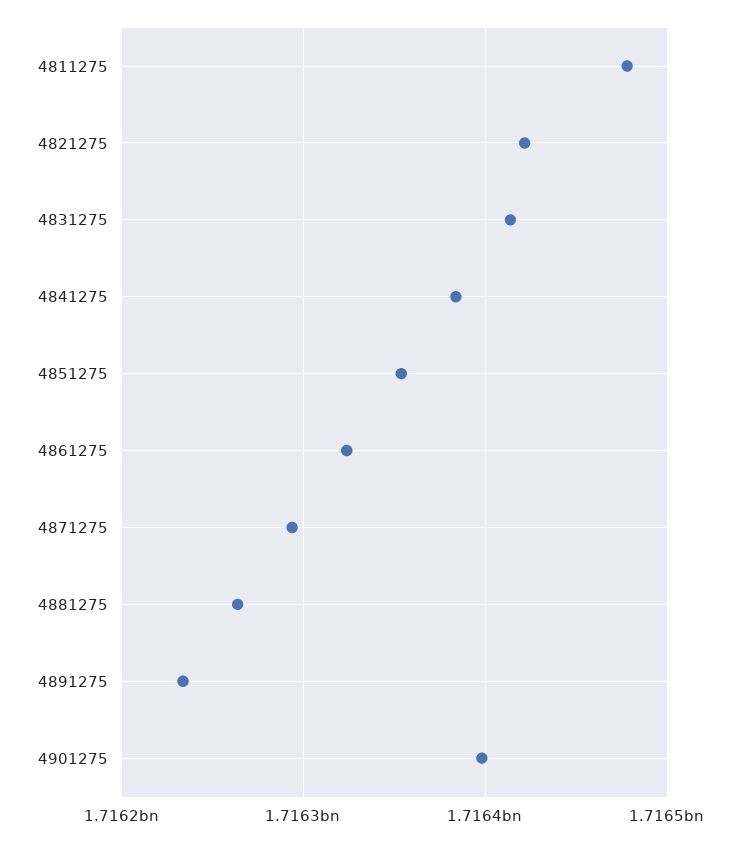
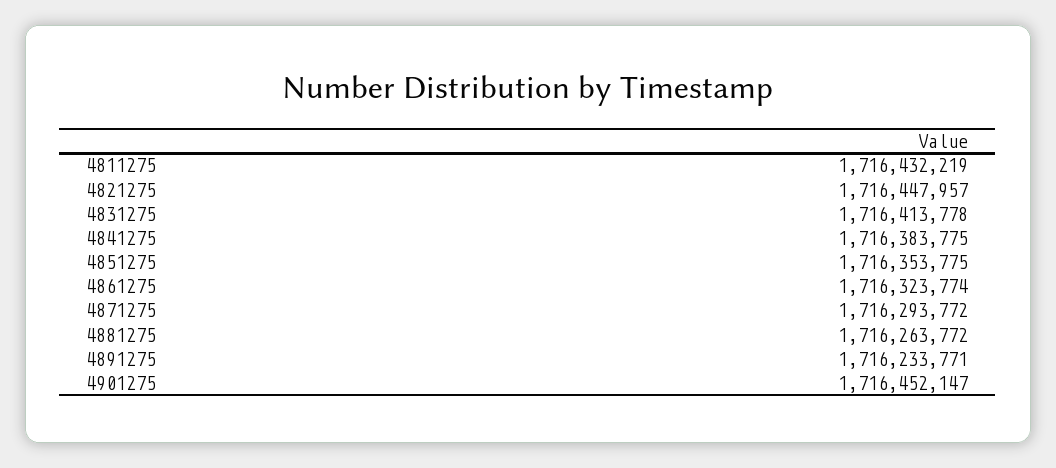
4811275: 1716480000 -> 1716432219
4821275: 1716420000 -> 1716447957
4901275: 1716400000 -> 1716452147

